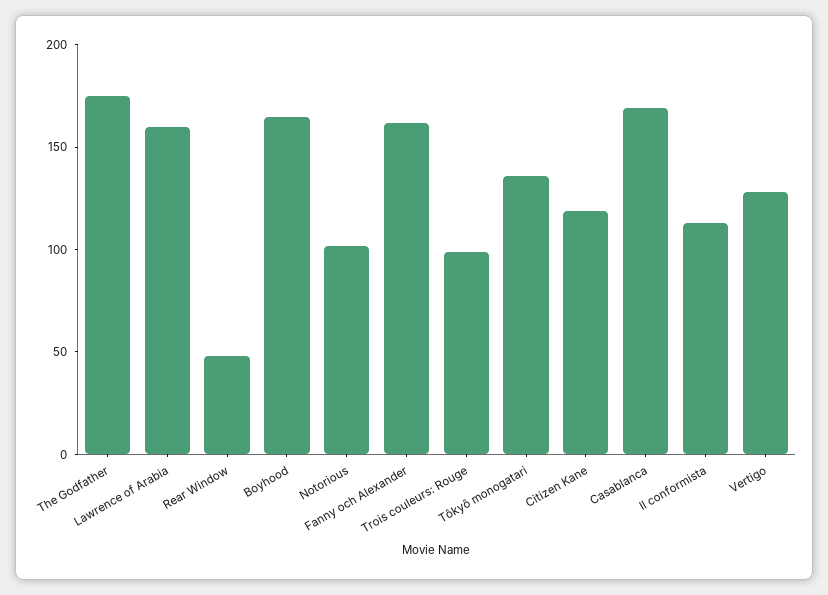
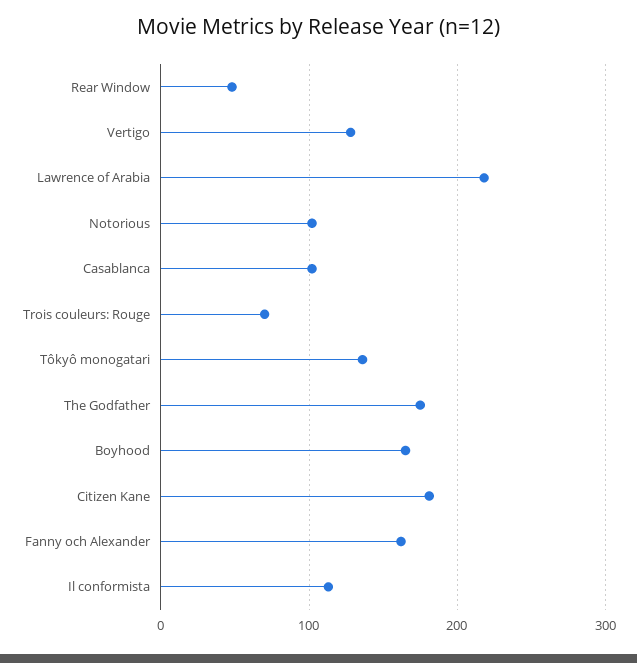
Lawrence of Arabia: 160 -> 220
Trois couleurs: Rouge: 100 -> 70
Citizen Kane: 120 -> 180
Casablanca: 170 -> 100

